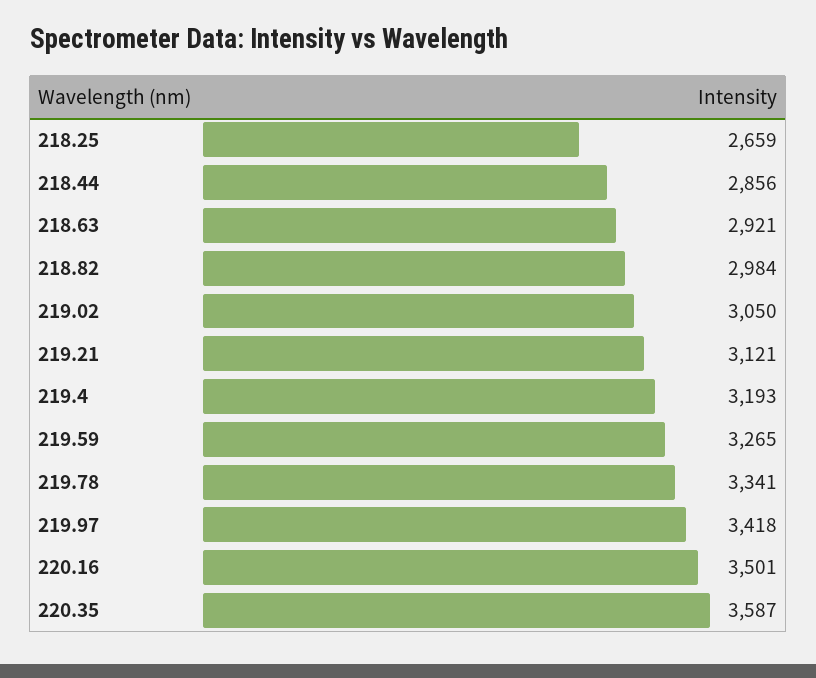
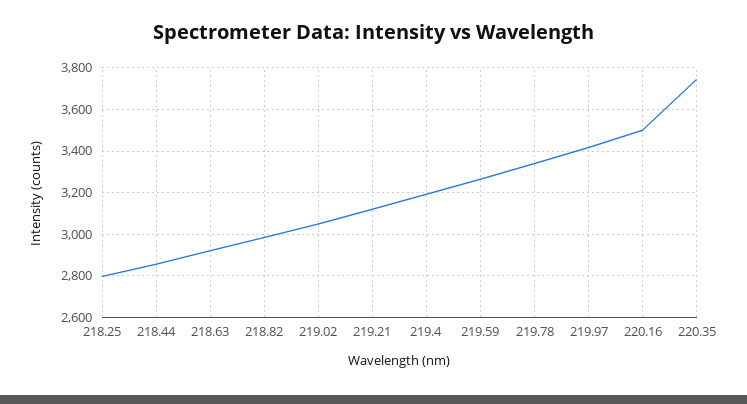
218.25: 2659 -> 2800
220.35: 3587 -> 3750

